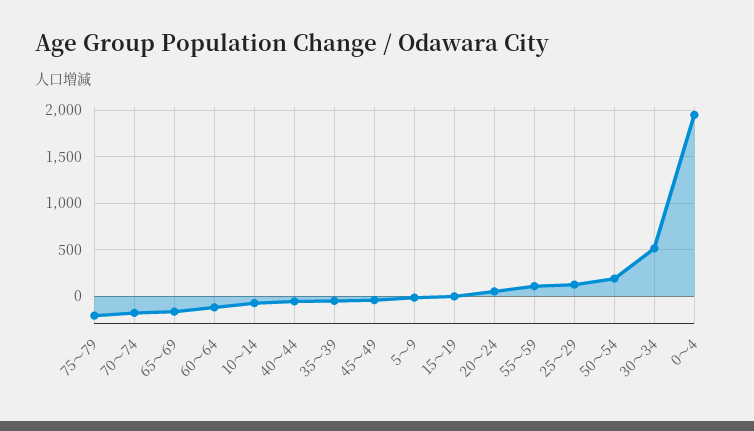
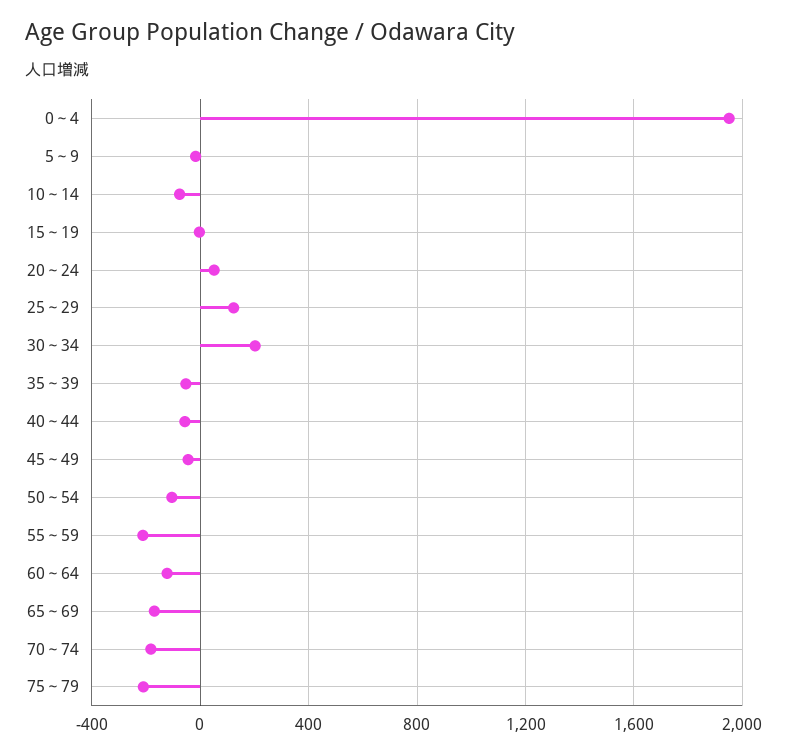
55～59: 100 -> -200
50～54: 200 -> -100
30～34: 500 -> 200

